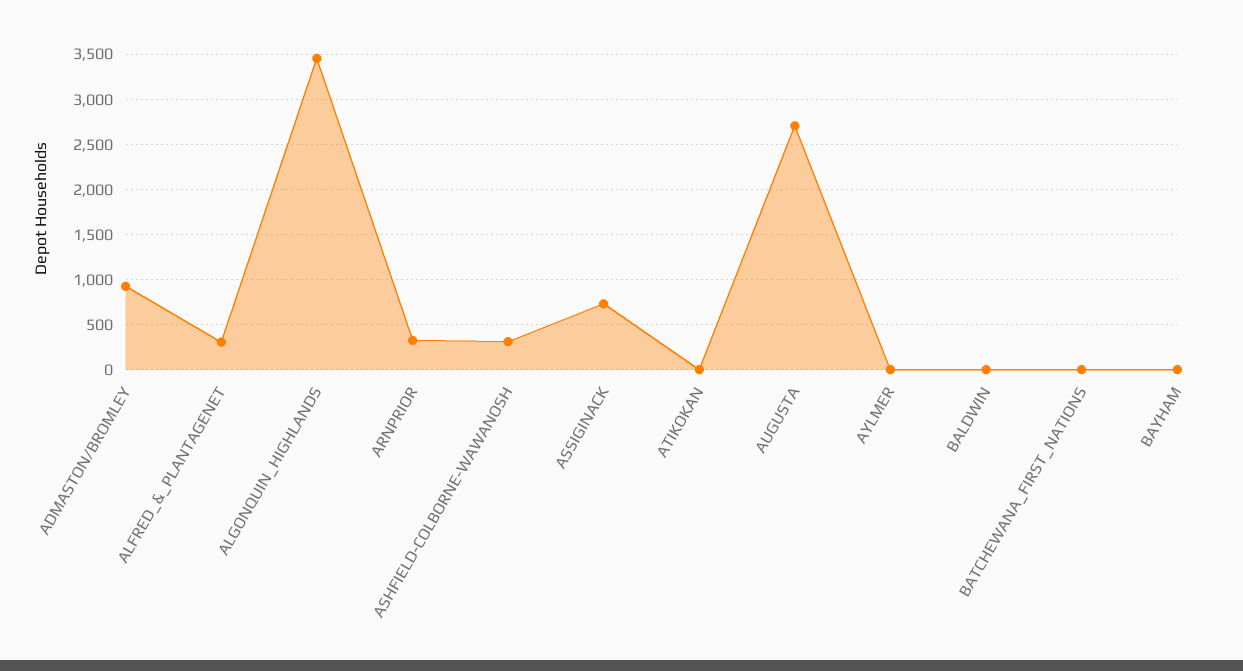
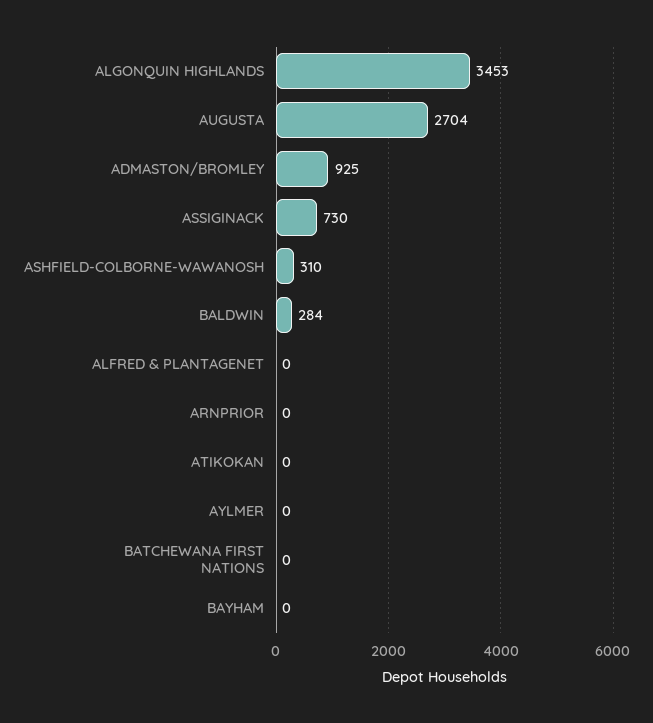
ALFRED_&_PLANTAGENET: 300 -> 0
ARNPRIOR: 300 -> 0
BALDWIN: 0 -> 284

